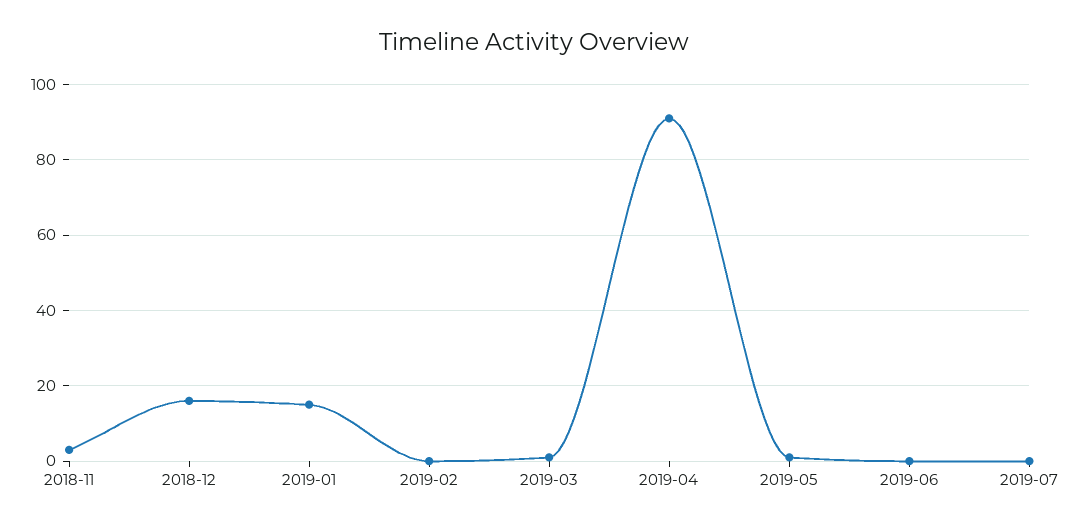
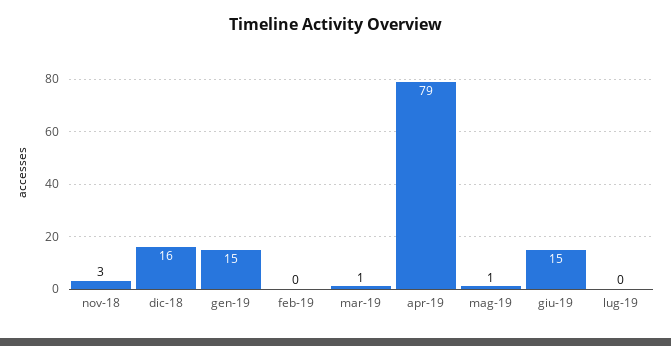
2019-04: 90 -> 79
2019-06: 0 -> 15

